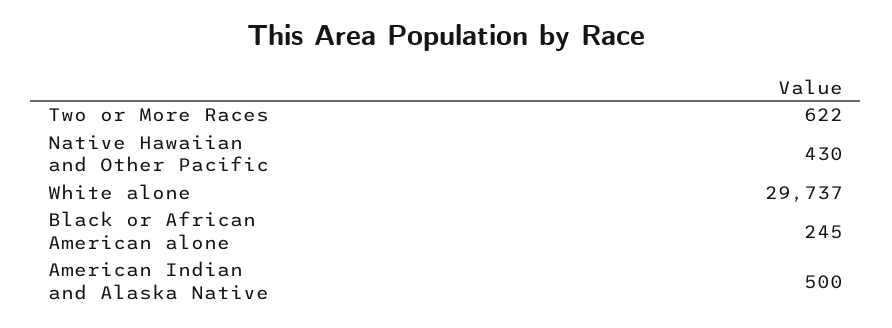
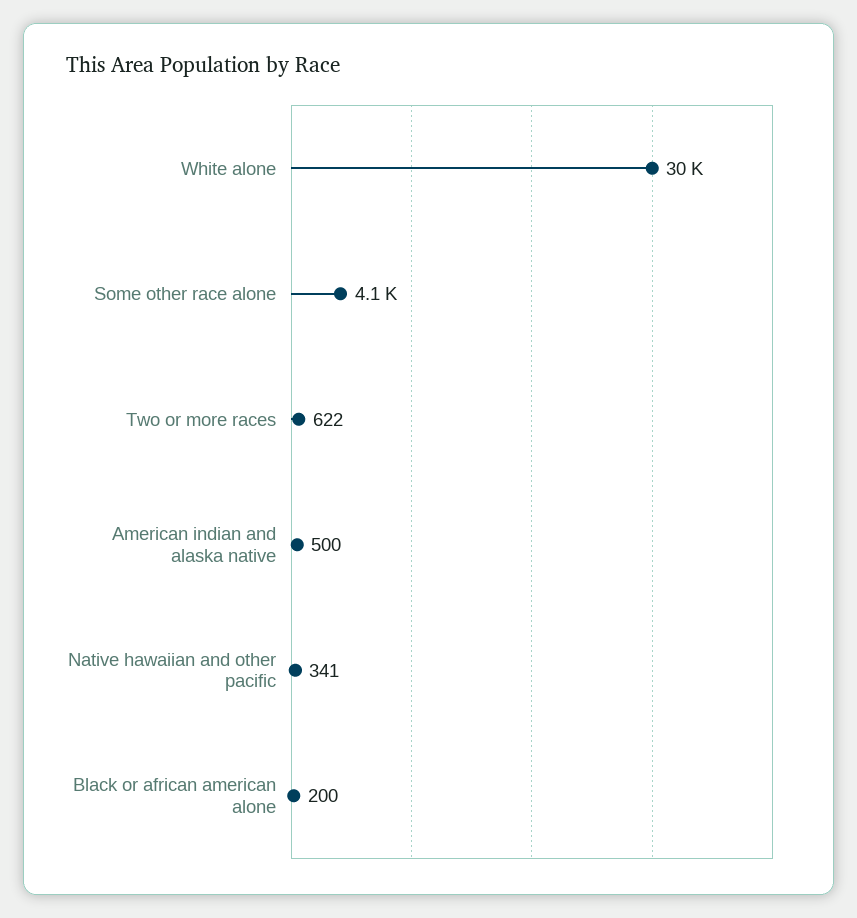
Native Hawaiian and Other Pacific: 430 -> 341
Black or African American alone: 245 -> 200
Some other race alone: none -> 4100

